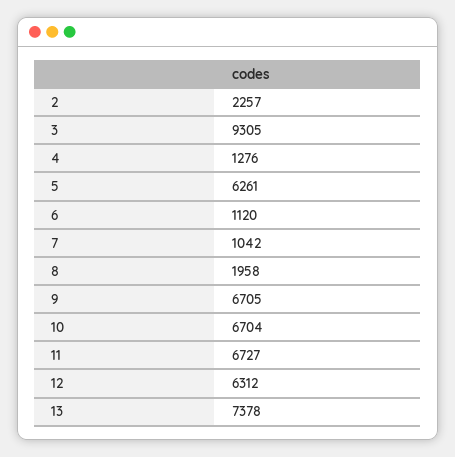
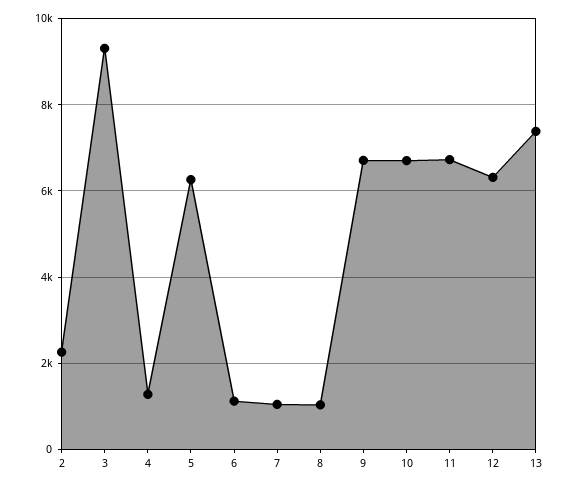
8: 1958 -> 1000

